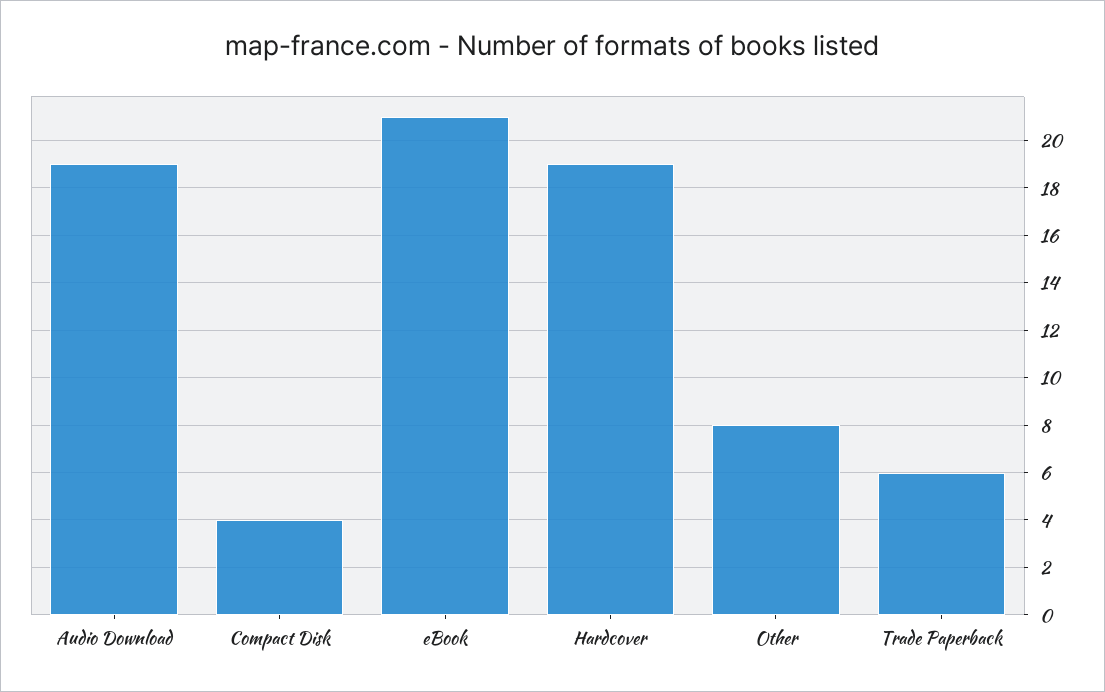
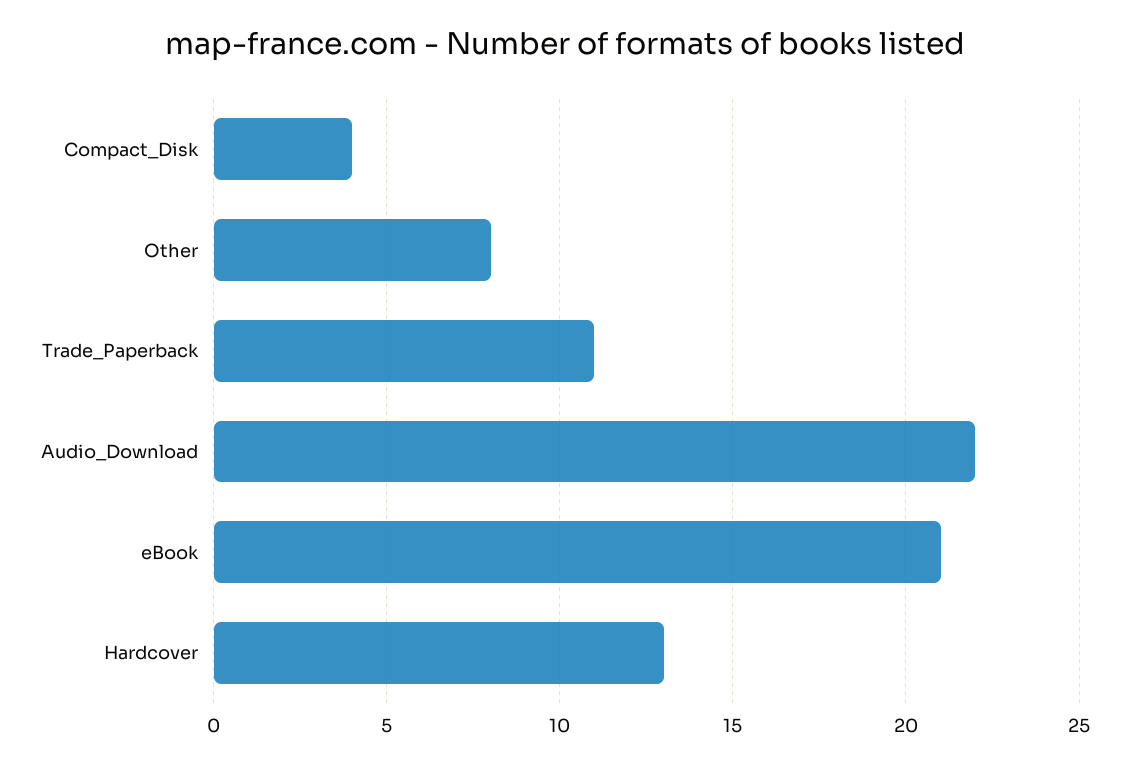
Audio Download: 19 -> 22
Hardcover: 19 -> 13
Trade Paperback: 6 -> 11

